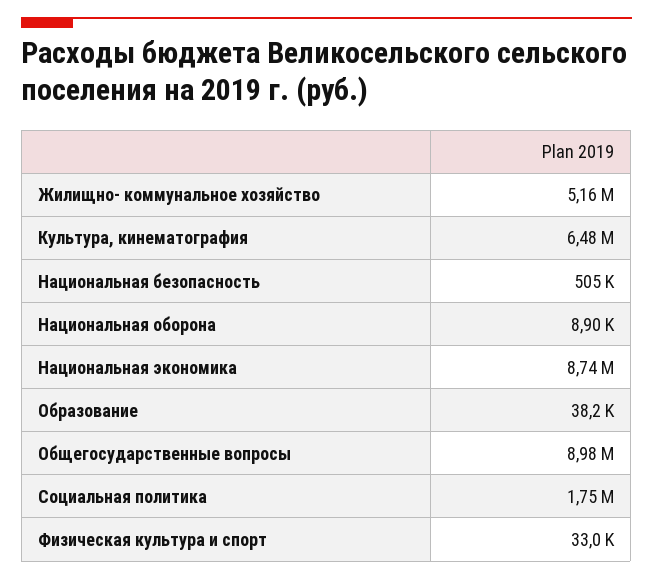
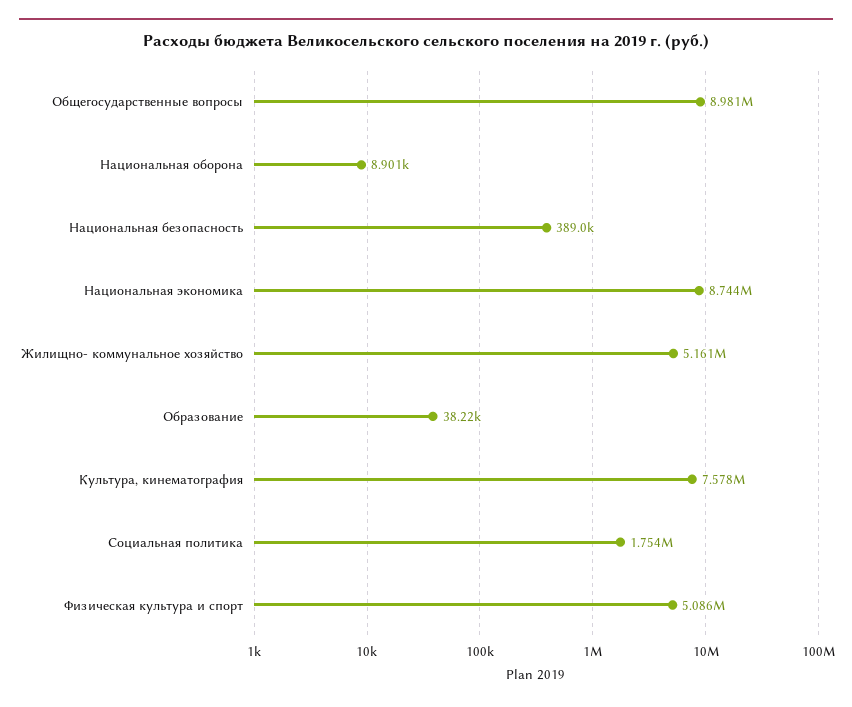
Культура, кинематография: 6480000 -> 7578000
Национальная безопасность: 505000 -> 389000
Физическая культура и спорт: 33000 -> 5086000

